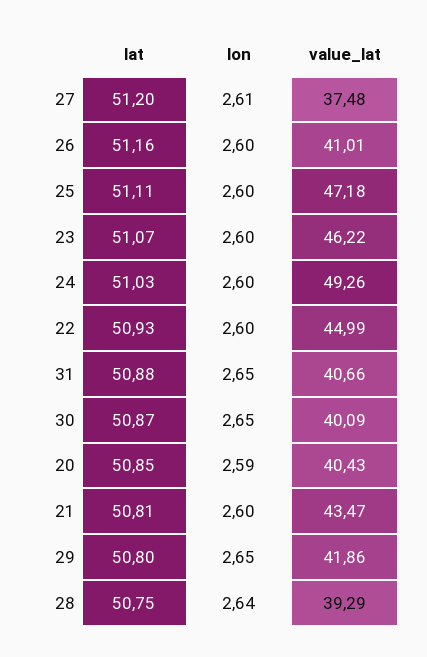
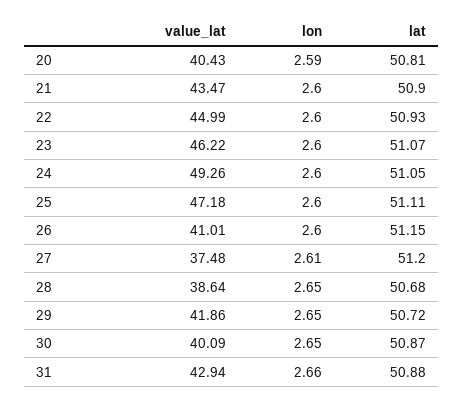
lat, 26: 51.16 -> 51.15
lat, 24: 51.03 -> 51.05
lon, 31: 2.65 -> 2.66
value_lat, 31: 40.66 -> 42.94
lat, 20: 50.85 -> 50.81
lat, 21: 50.81 -> 50.9
lat, 29: 50.8 -> 50.72
lat, 28: 50.75 -> 50.68
lon, 28: 2.64 -> 2.65
value_lat, 28: 39.29 -> 38.64

